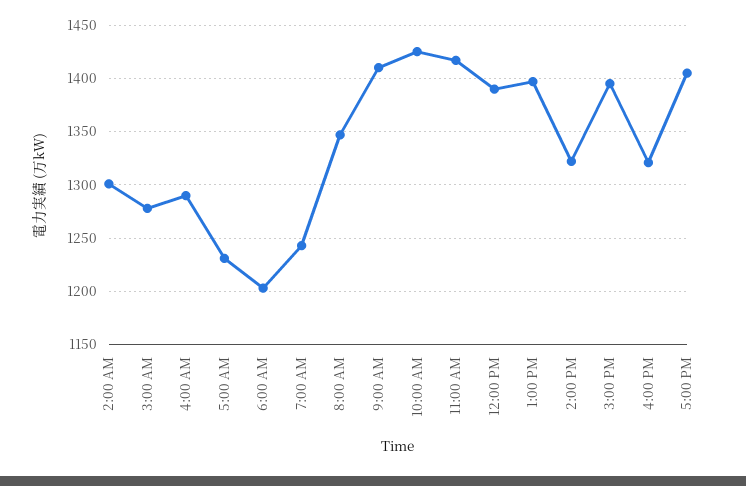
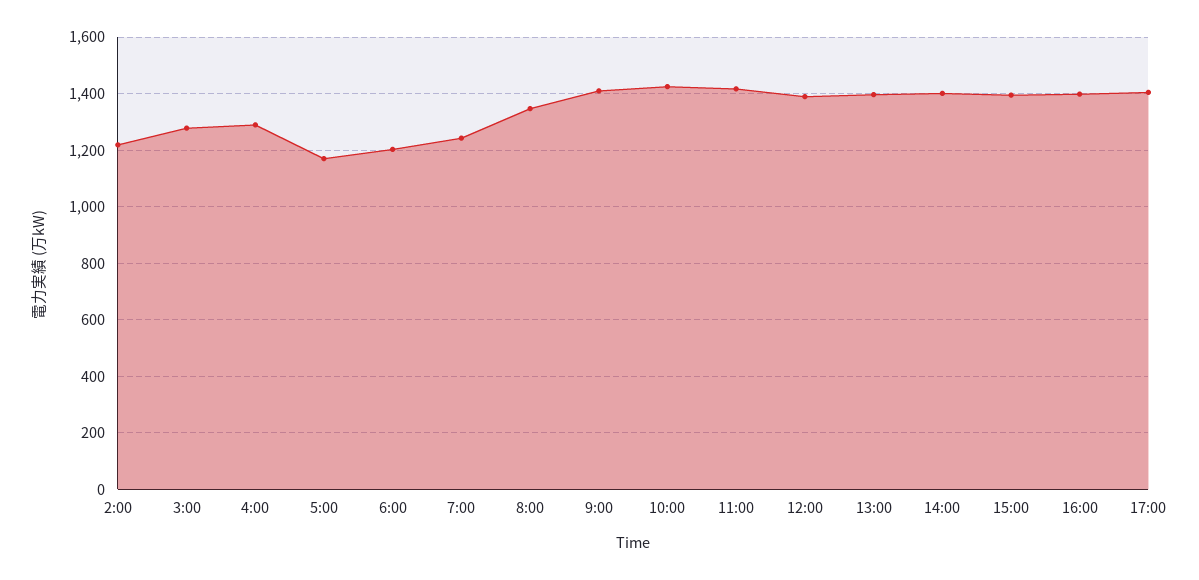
2:00 AM: 1300 -> 1225
5:00 AM: 1230 -> 1175
2:00 PM: 1320 -> 1400
4:00 PM: 1320 -> 1400

